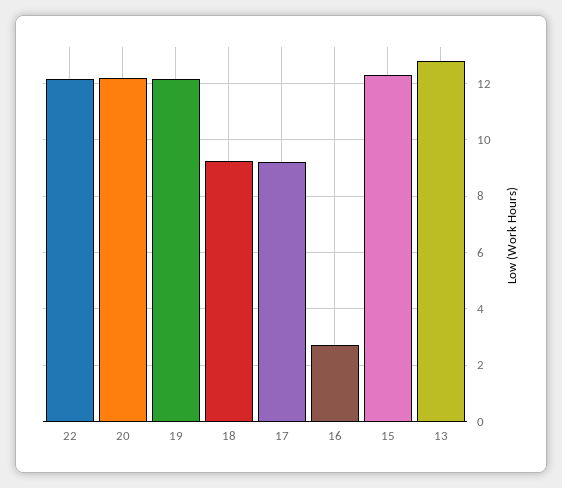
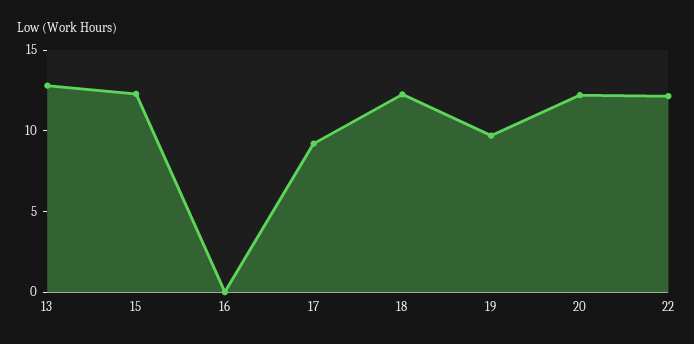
19: 12.25 -> 10
18: 9.25 -> 12
16: 2.75 -> 0

